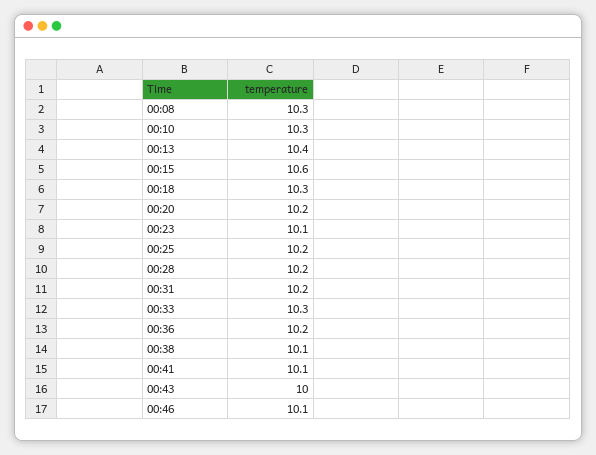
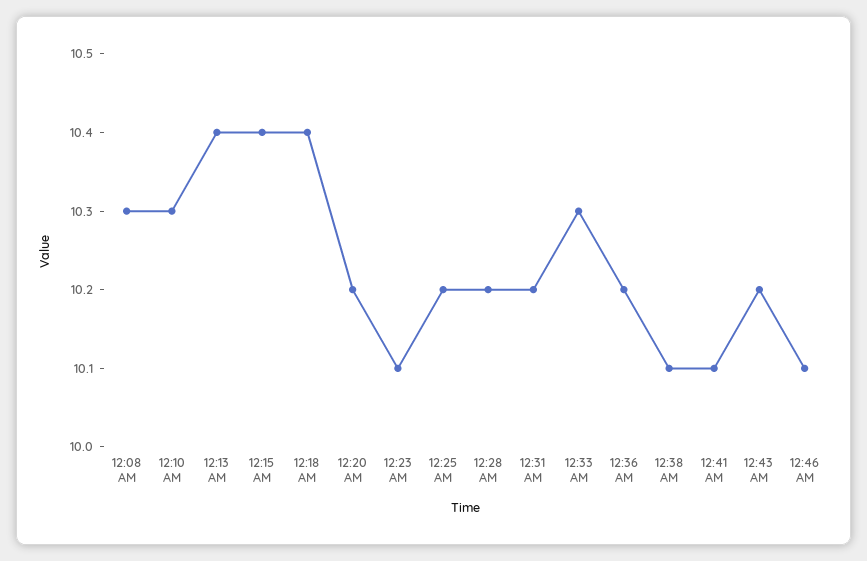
00:15: 10.6 -> 10.4
00:18: 10.3 -> 10.4
00:43: 10 -> 10.2

